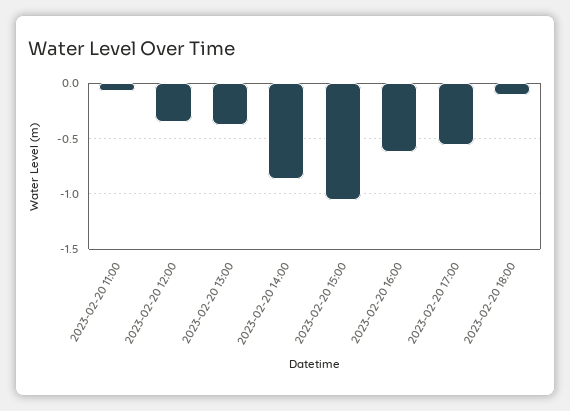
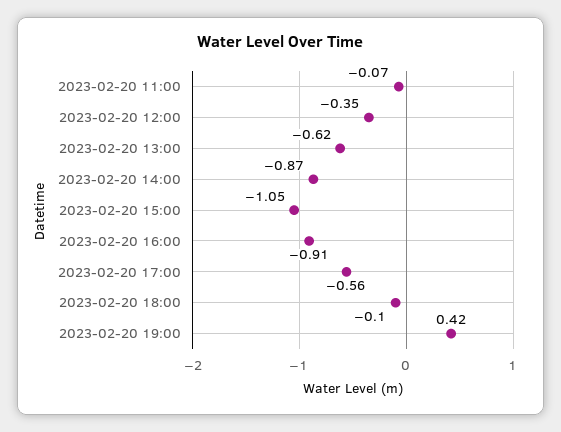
2023-02-20 13:00: -0.4 -> -0.62
2023-02-20 16:00: -0.6 -> -0.91
2023-02-20 19:00: none -> 0.42

